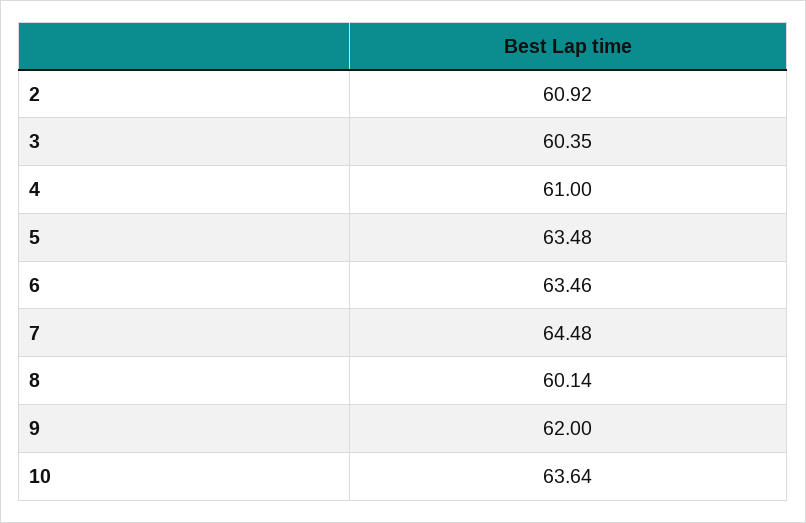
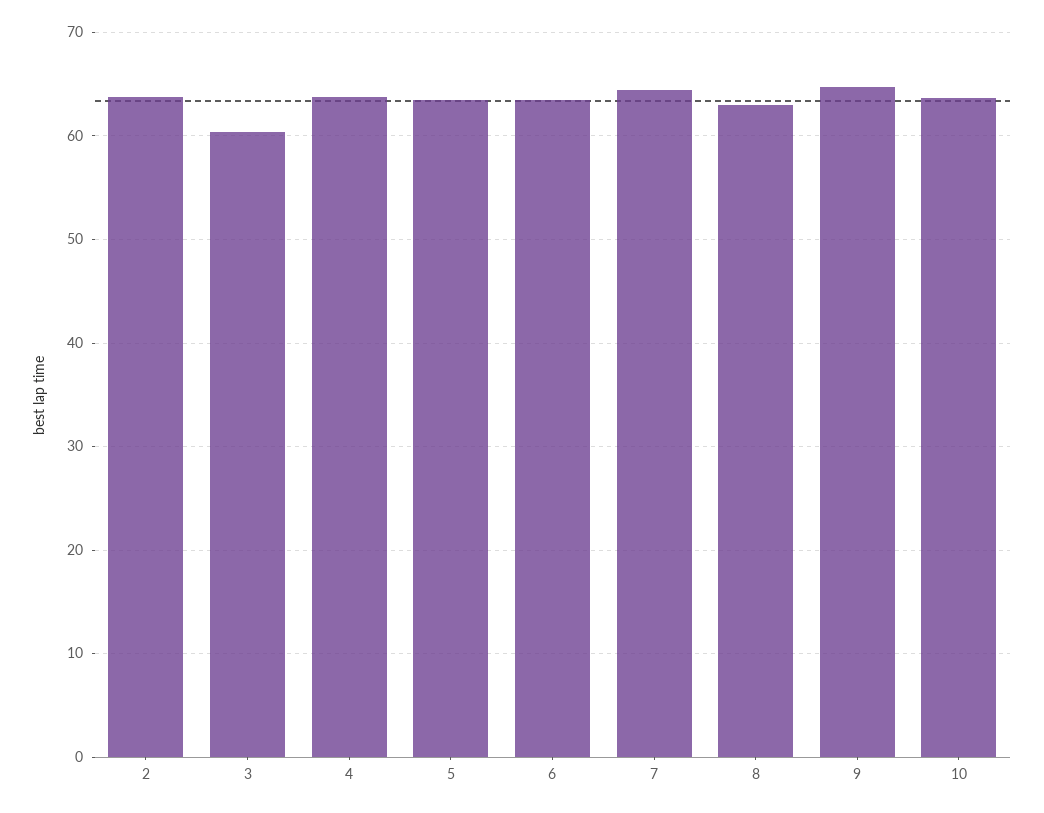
2: 60.92 -> 64
4: 61 -> 64
8: 60.14 -> 63
9: 62 -> 65

